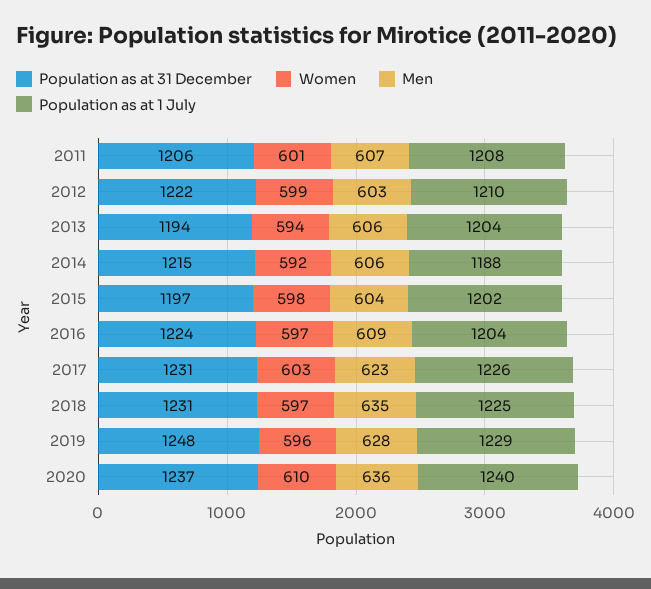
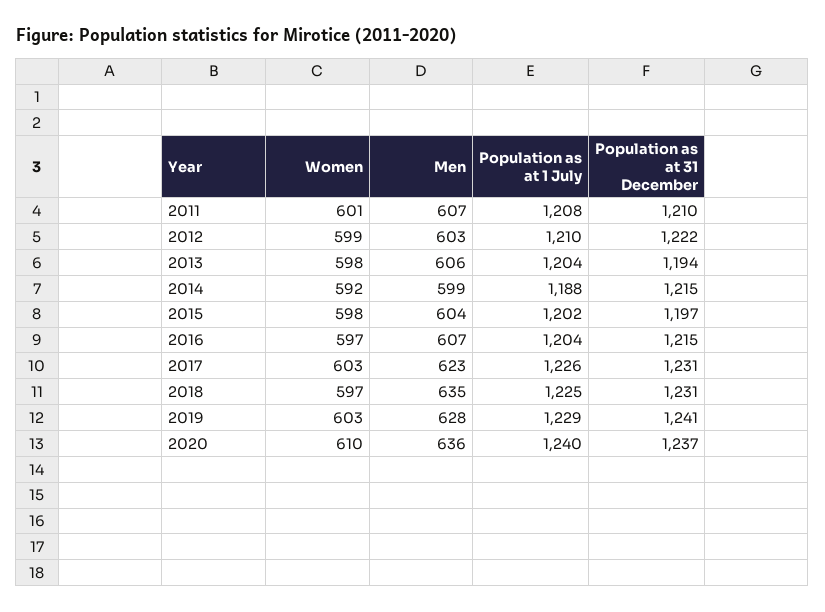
Population as at 31 December, 2011: 1206 -> 1210
Women, 2013: 594 -> 598
Men, 2014: 606 -> 599
Population as at 31 December, 2016: 1224 -> 1215
Men, 2016: 609 -> 607
Population as at 31 December, 2019: 1248 -> 1241
Women, 2019: 596 -> 603

